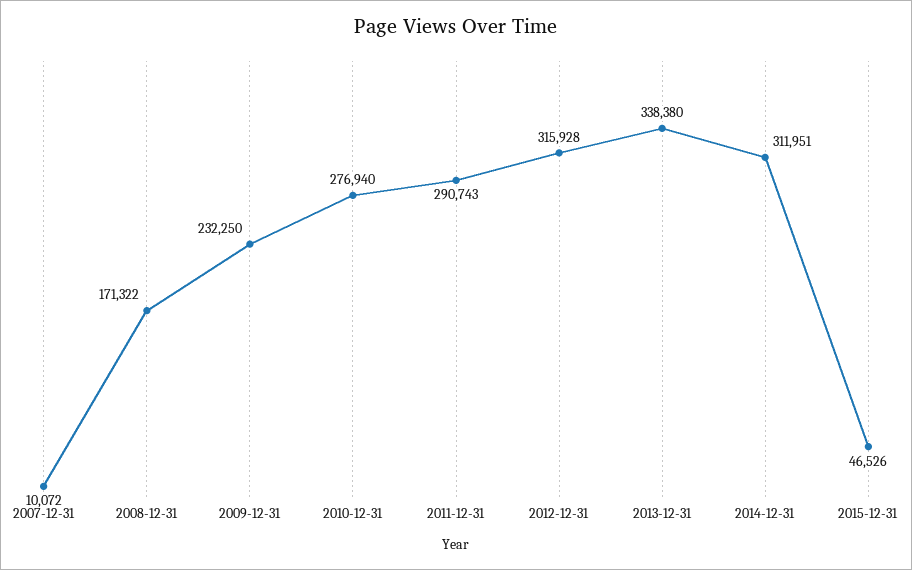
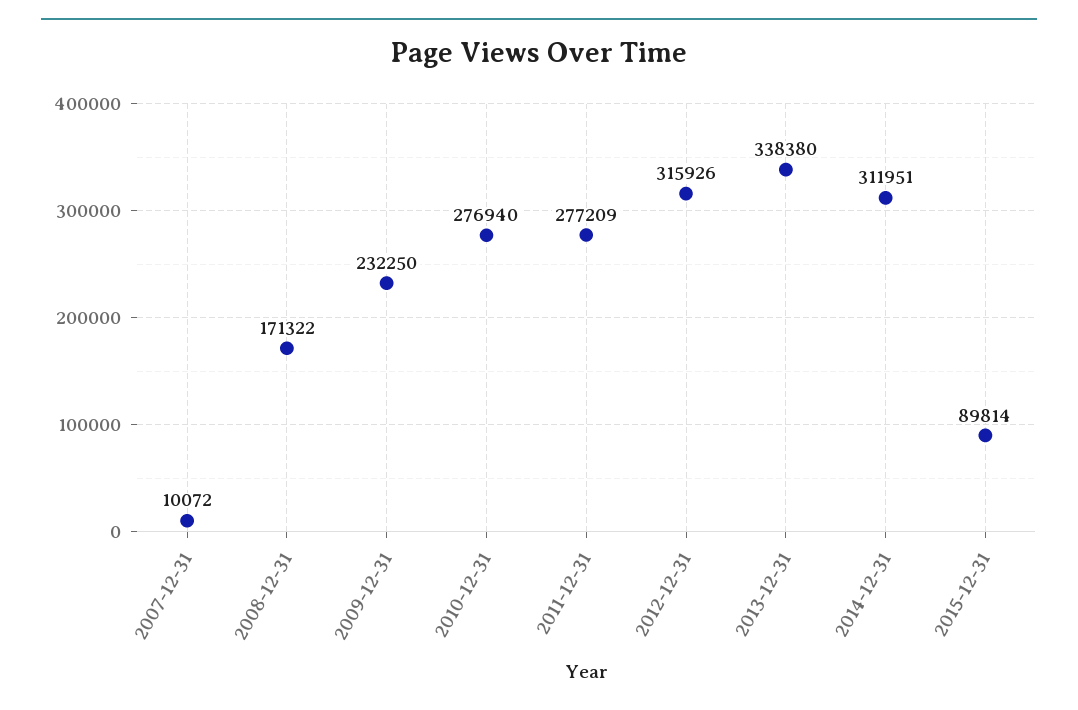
2011-12-31: 290743 -> 277209
2012-12-31: 315928 -> 315926
2015-12-31: 46526 -> 89814

